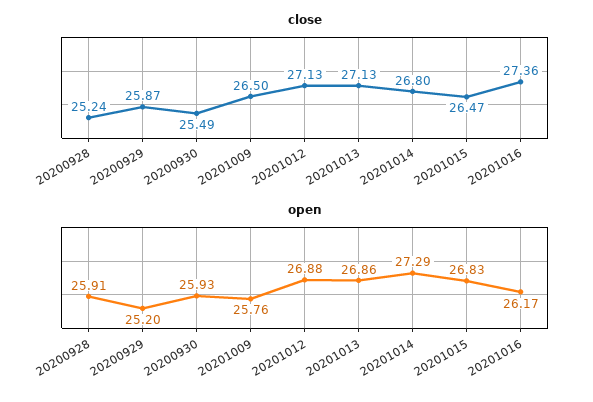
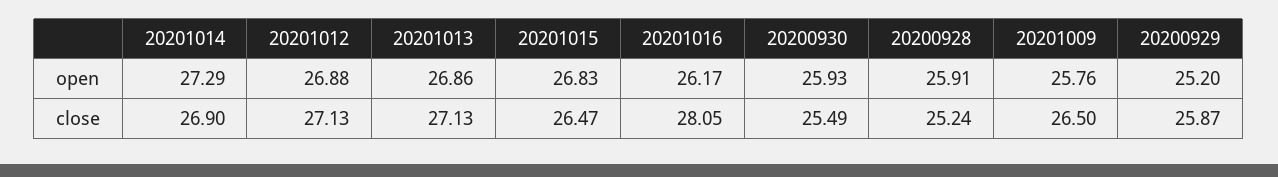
close, 20201014: 26.8 -> 26.9
close, 20201016: 27.36 -> 28.05

